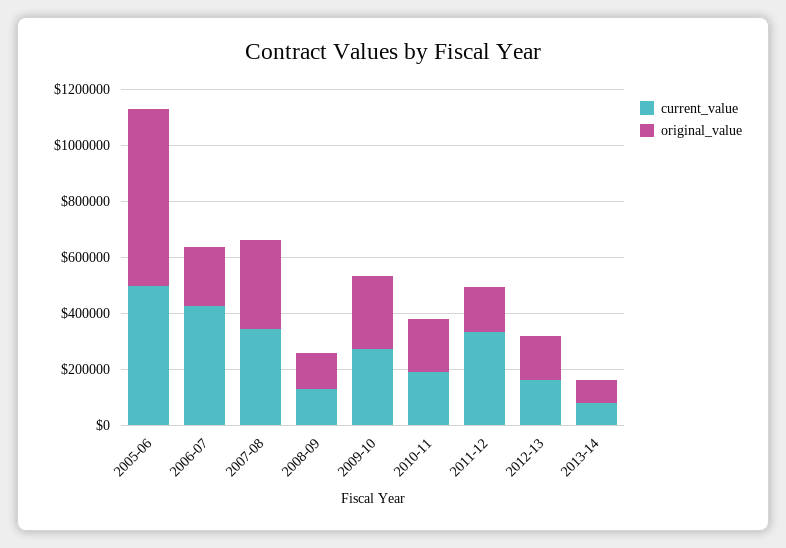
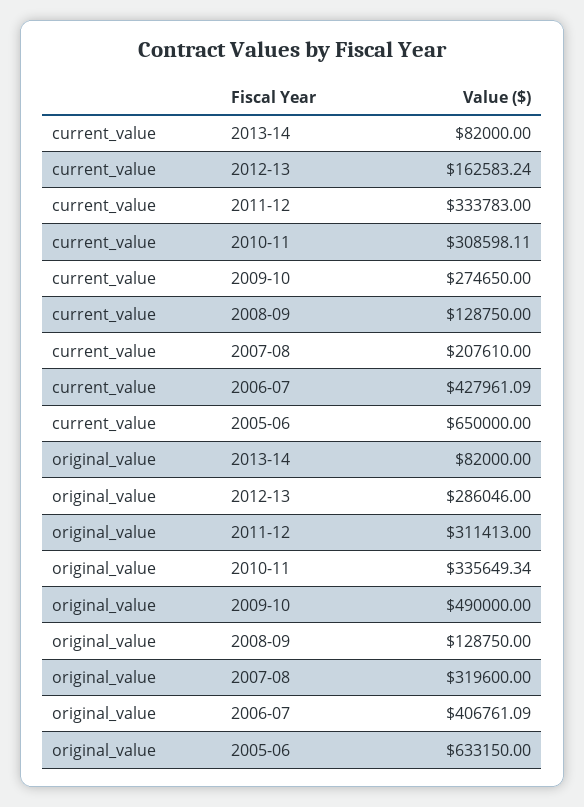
current_value, 2005-06: 500000 -> 650000
original_value, 2006-07: 200000 -> 406761.09
current_value, 2007-08: 350000 -> 207610
original_value, 2009-10: 250000 -> 490000
current_value, 2010-11: 200000 -> 308598.11
original_value, 2010-11: 200000 -> 335649.34
original_value, 2011-12: 150000 -> 311413
original_value, 2012-13: 150000 -> 286046

